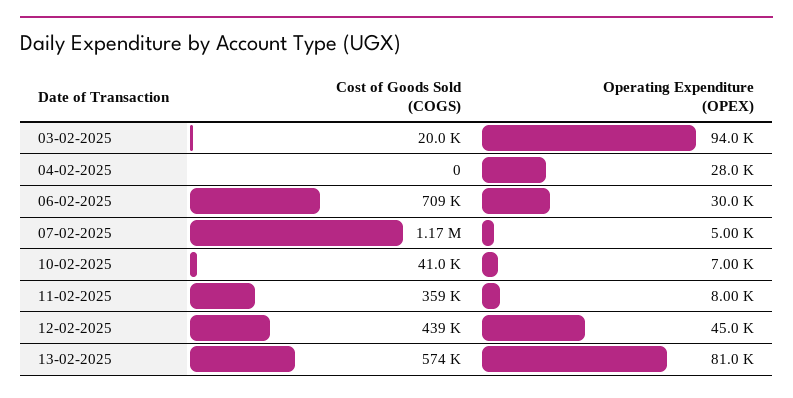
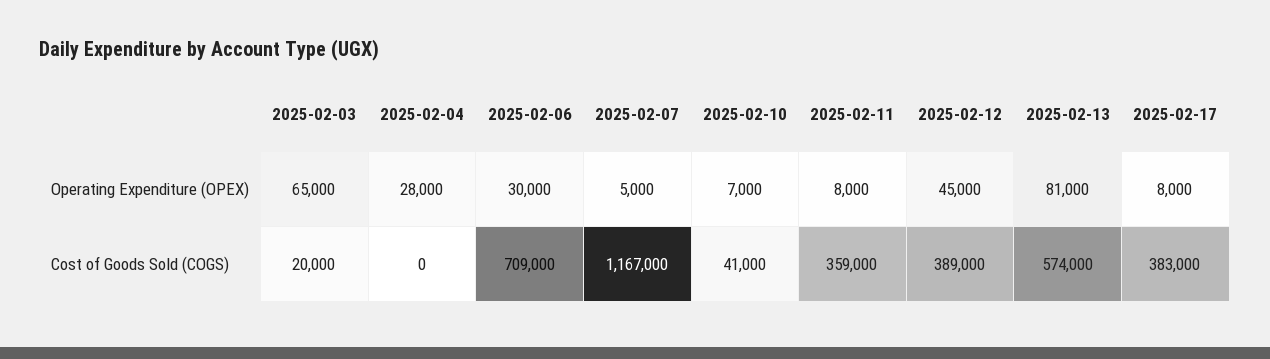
Operating Expenditure (OPEX), 03-02-2025: 94000 -> 65000
Cost of Goods Sold (COGS), 12-02-2025: 439000 -> 389000
Operating Expenditure (OPEX), 2025-02-17: none -> 8000
Cost of Goods Sold (COGS), 2025-02-17: none -> 383000

